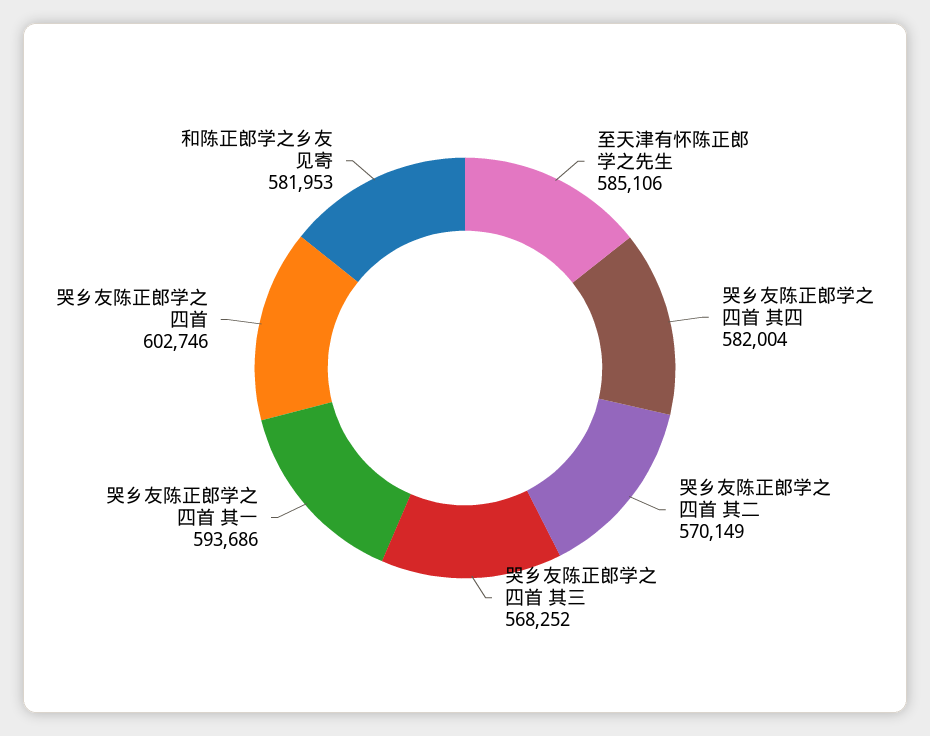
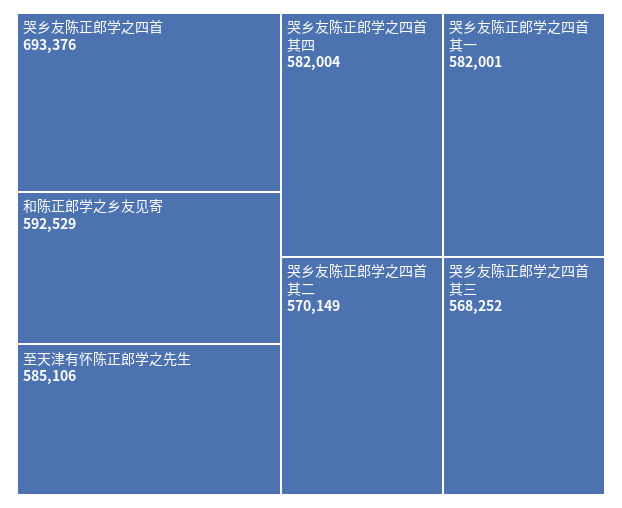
哭乡友陈正郎学之四首 其一: 593686 -> 582001
哭乡友陈正郎学之四首: 602746 -> 693376
和陈正郎学之乡友见寄: 581953 -> 592529

